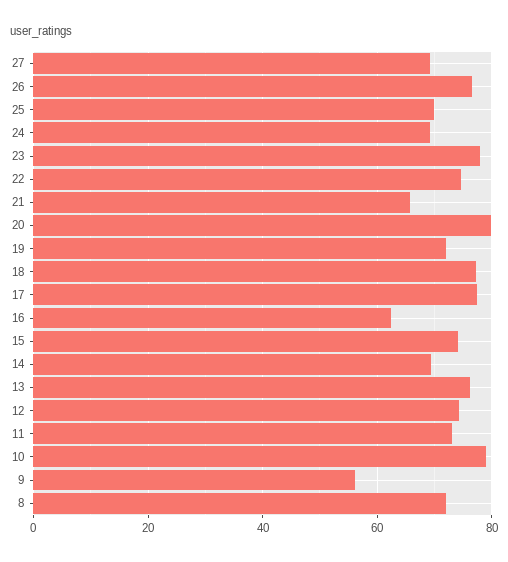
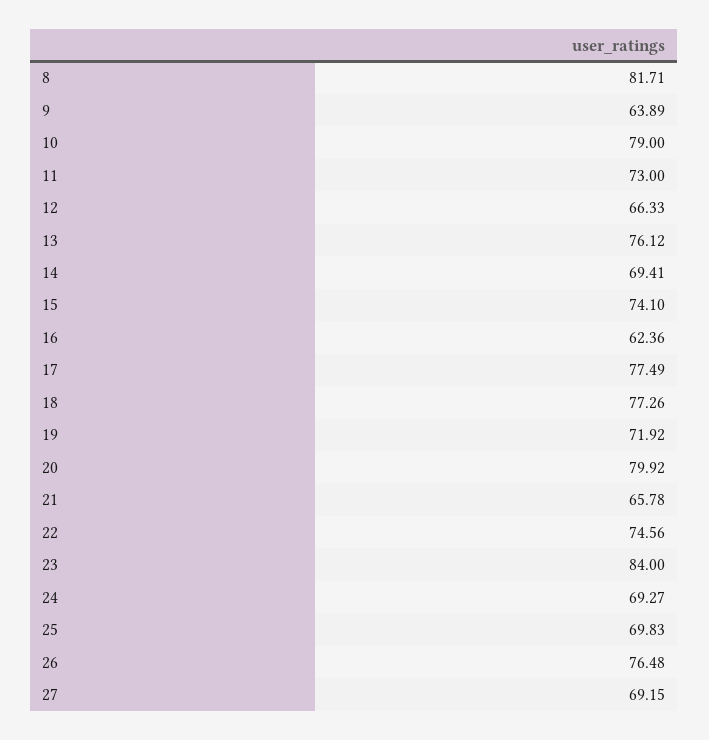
23: 78 -> 84
12: 74 -> 66.33
9: 56 -> 63.89
8: 72 -> 81.71

